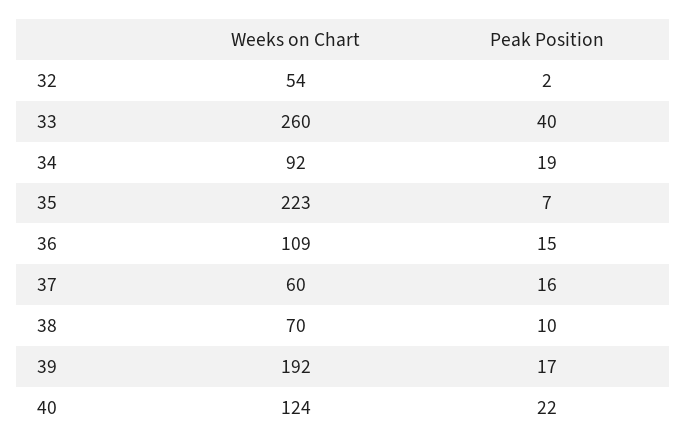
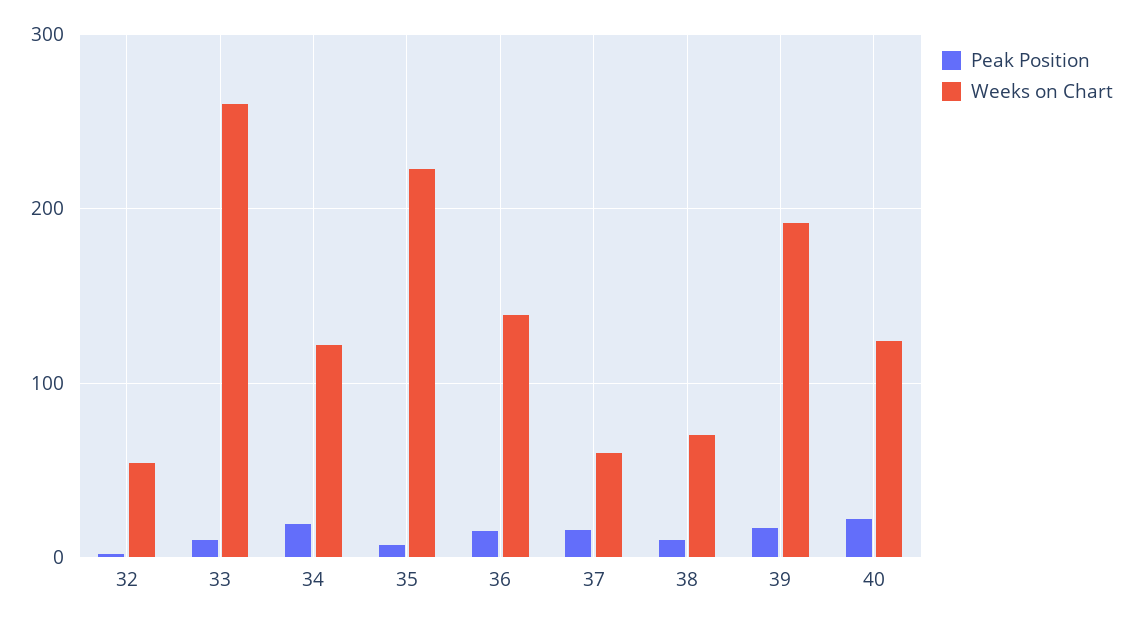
Peak Position, 33: 40 -> 10
Weeks on Chart, 34: 92 -> 120
Weeks on Chart, 36: 109 -> 140

